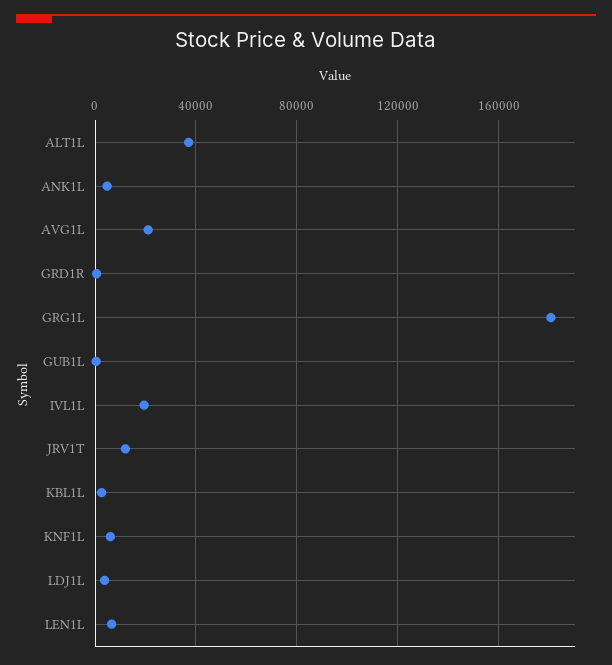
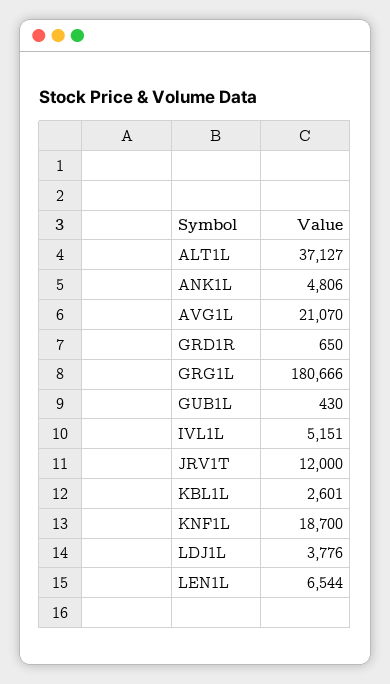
IVL1L: 20000 -> 5151
KNF1L: 5000 -> 18700

